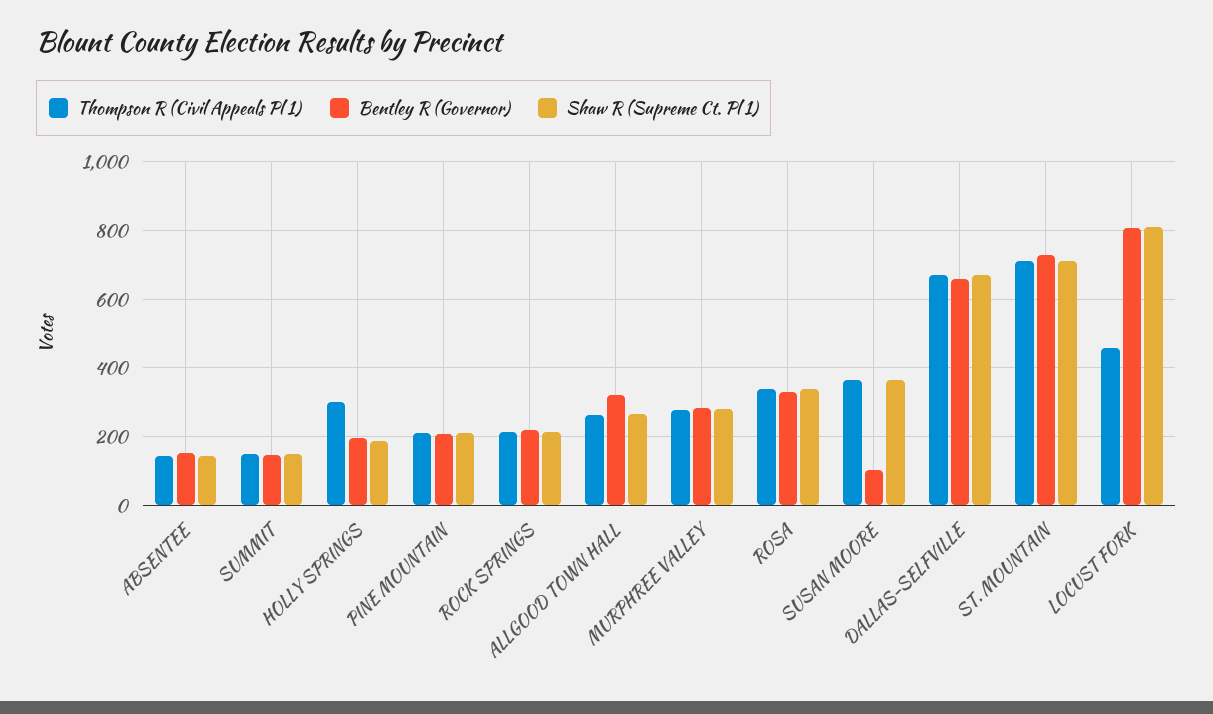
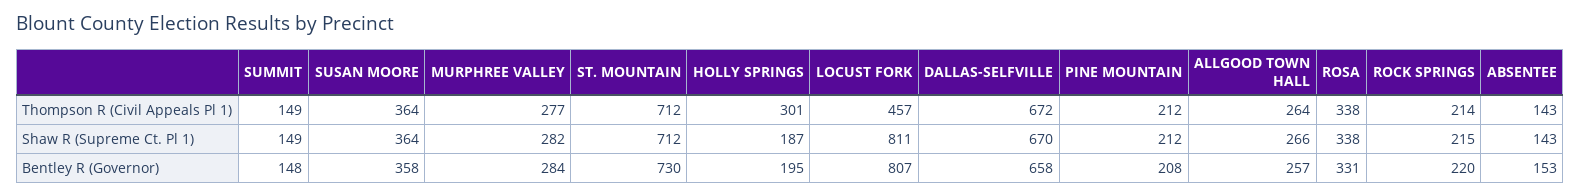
Bentley R (Governor), ALLGOOD TOWN HALL: 320 -> 257
Bentley R (Governor), SUSAN MOORE: 100 -> 358

